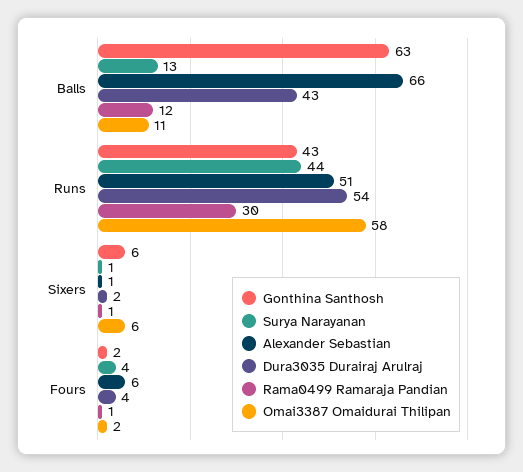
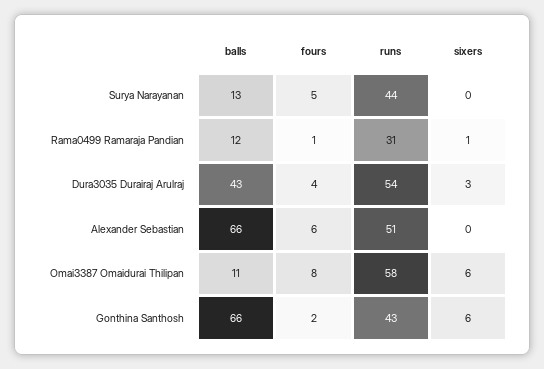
Gonthina Santhosh, Balls: 63 -> 66
Rama0499 Ramaraja Pandian, Runs: 30 -> 31
Surya Narayanan, Sixers: 1 -> 0
Alexander Sebastian, Sixers: 1 -> 0
Dura3035 Durairaj Arulraj, Sixers: 2 -> 3
Surya Narayanan, Fours: 4 -> 5
Omai3387 Omaidurai Thilipan, Fours: 2 -> 8

